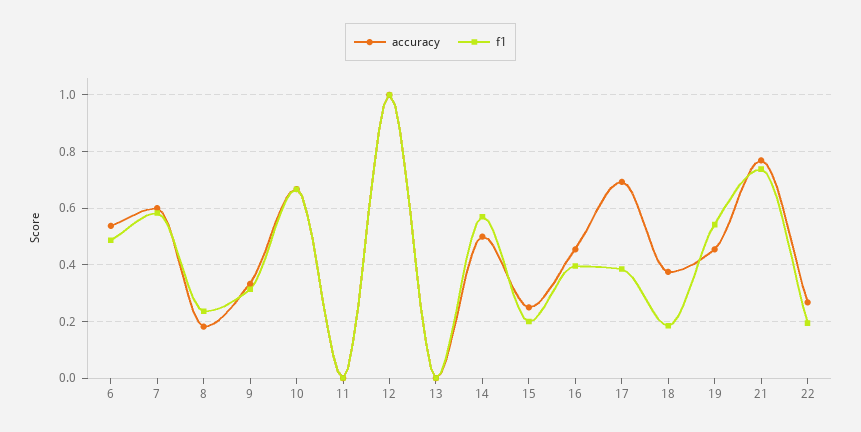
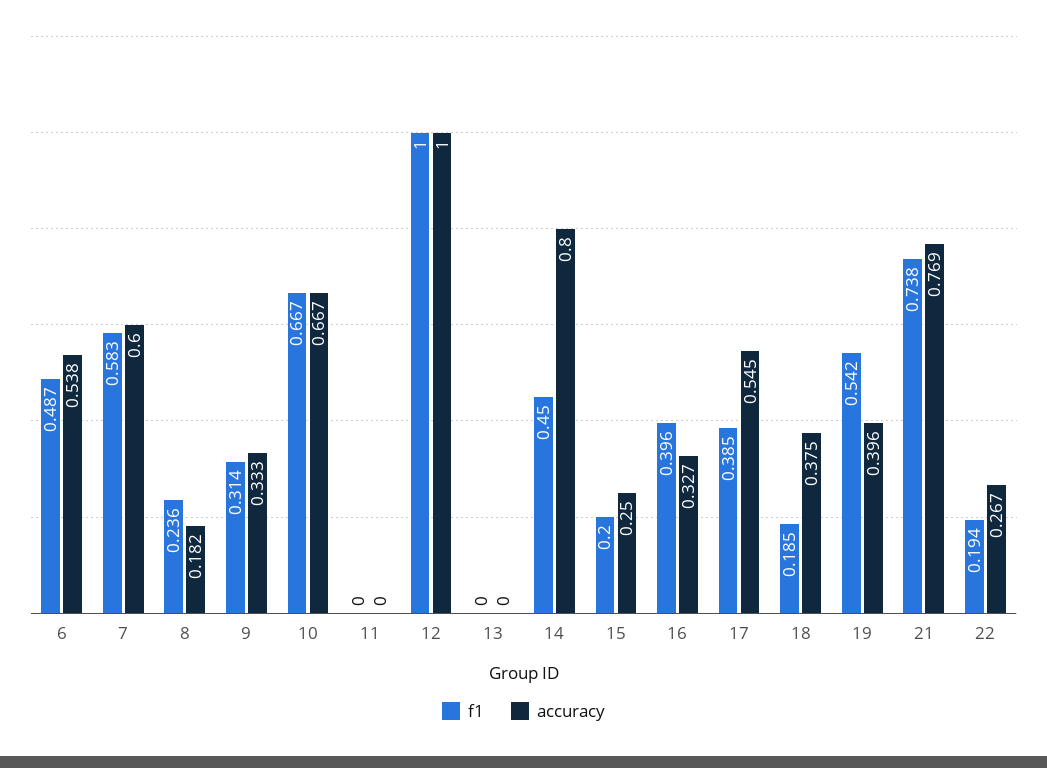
accuracy, 14: 0.5 -> 0.8
f1, 14: 0.575 -> 0.45
accuracy, 16: 0.45 -> 0.327
accuracy, 17: 0.7 -> 0.545
accuracy, 19: 0.45 -> 0.396

